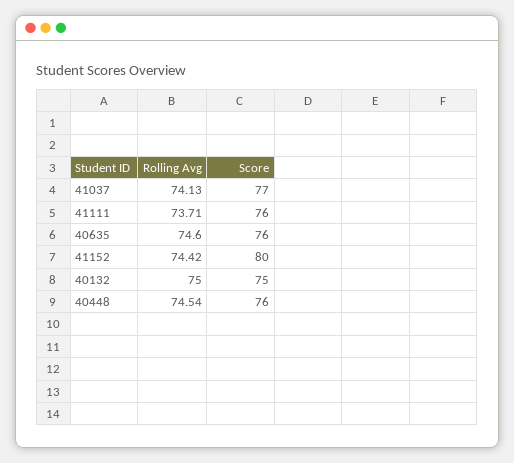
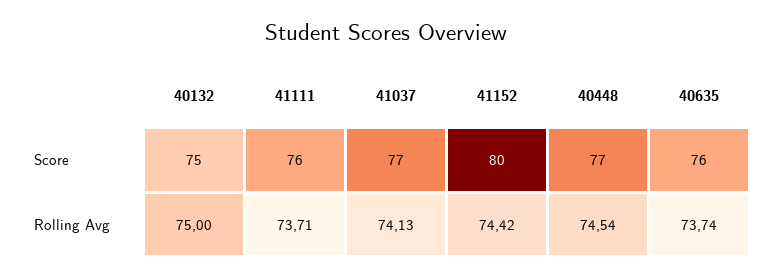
Rolling Avg, 40635: 74.6 -> 73.74
Score, 40448: 76 -> 77

